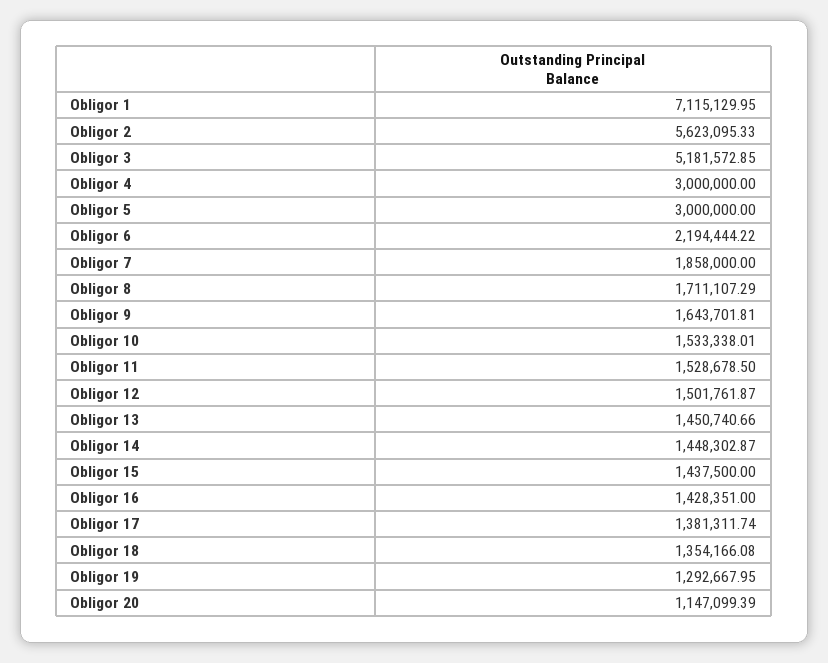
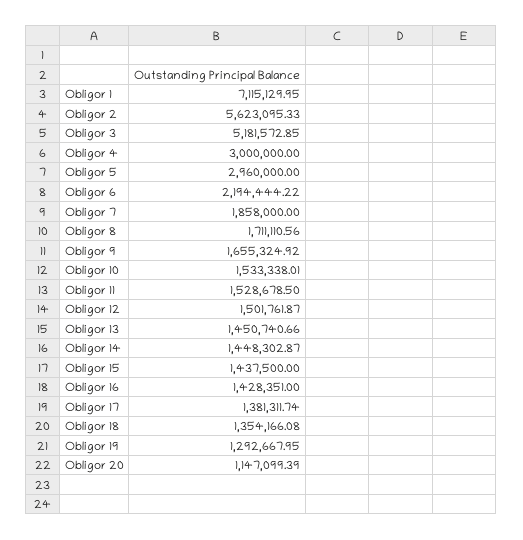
Obligor 5: 3000000 -> 2960000
Obligor 8: 1711107.29 -> 1711110.56
Obligor 9: 1643701.81 -> 1655324.92

